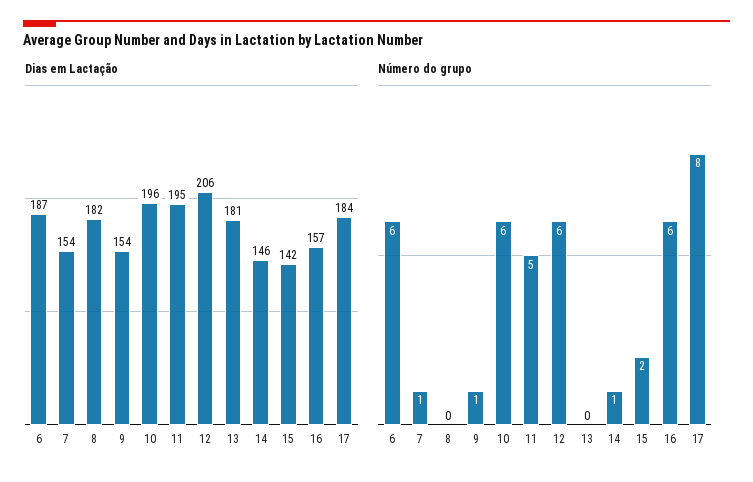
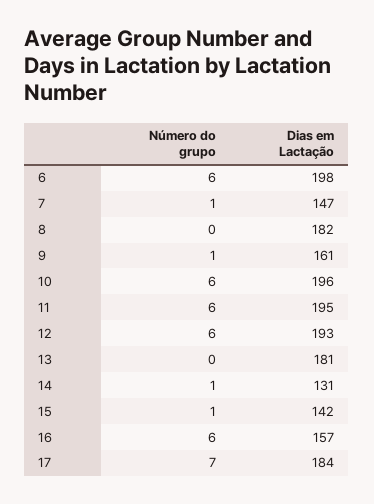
Dias em Lactação, 6: 187 -> 198
Dias em Lactação, 7: 154 -> 147
Dias em Lactação, 9: 154 -> 161
Dias em Lactação, 12: 206 -> 193
Dias em Lactação, 14: 146 -> 131
Número do grupo, 11: 5 -> 6
Número do grupo, 15: 2 -> 1
Número do grupo, 17: 8 -> 7

